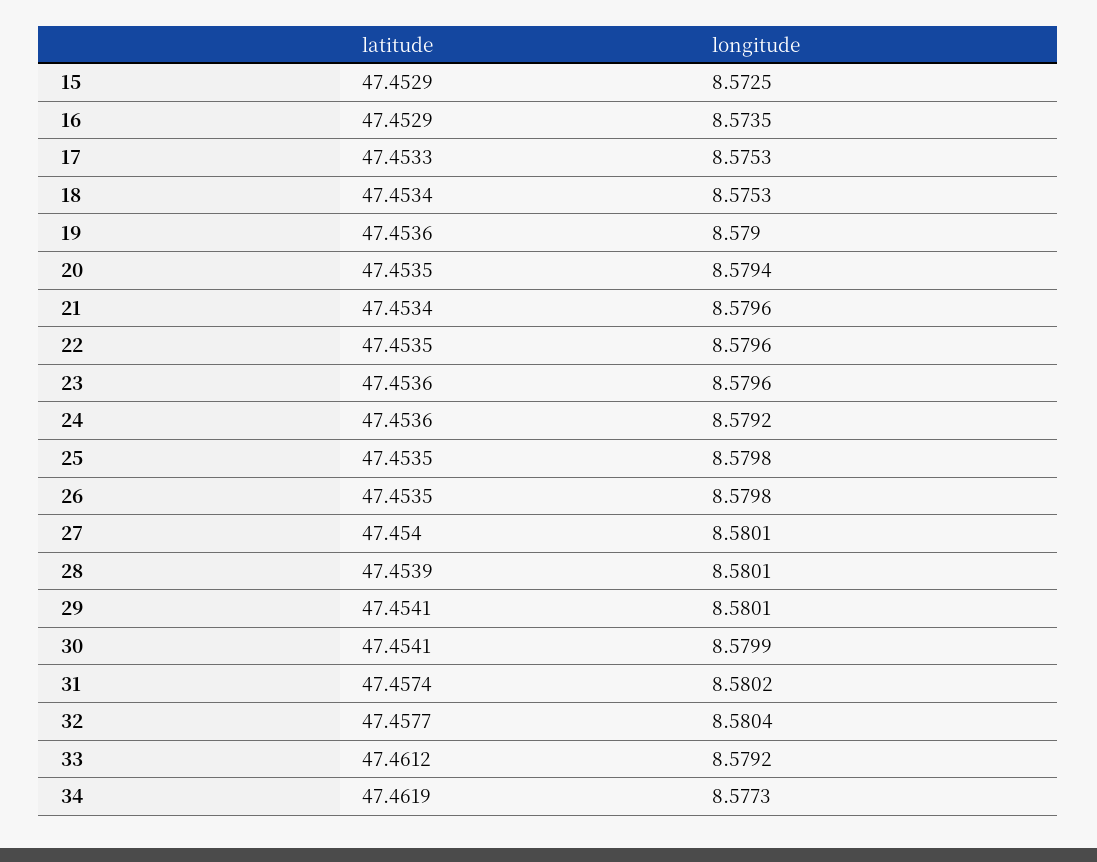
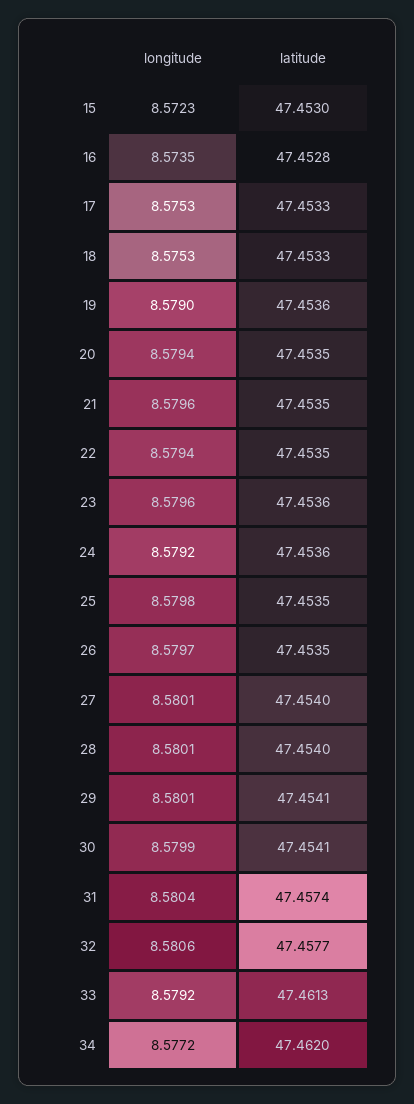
latitude, 15: 47.4529 -> 47.453
longitude, 15: 8.5725 -> 8.5723
latitude, 16: 47.4529 -> 47.4528
latitude, 18: 47.4534 -> 47.4533
latitude, 21: 47.4534 -> 47.4535
longitude, 22: 8.5796 -> 8.5794
longitude, 26: 8.5798 -> 8.5797
latitude, 28: 47.4539 -> 47.454
longitude, 31: 8.5802 -> 8.5804
longitude, 32: 8.5804 -> 8.5806
latitude, 33: 47.4612 -> 47.4613
latitude, 34: 47.4619 -> 47.462
longitude, 34: 8.5773 -> 8.5772

